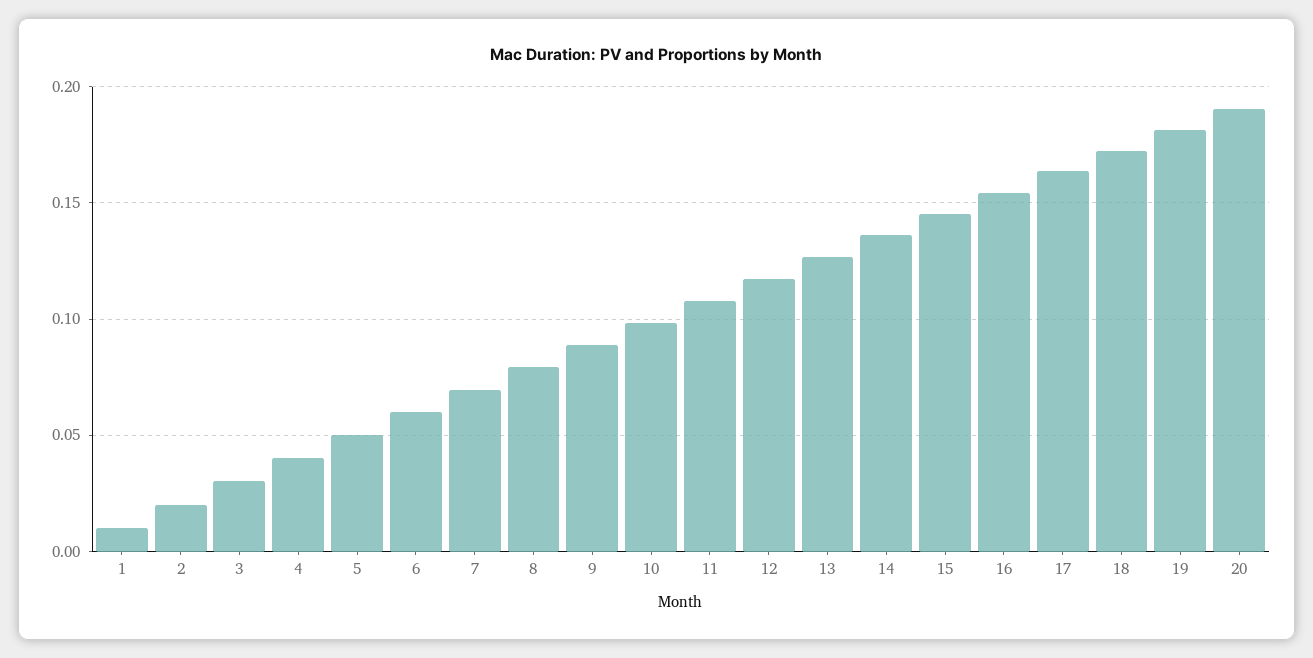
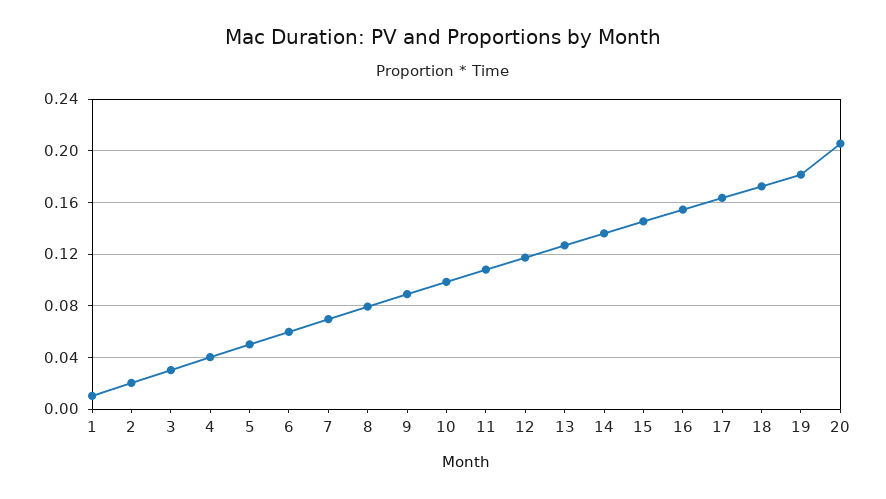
20: 0.19 -> 0.205

